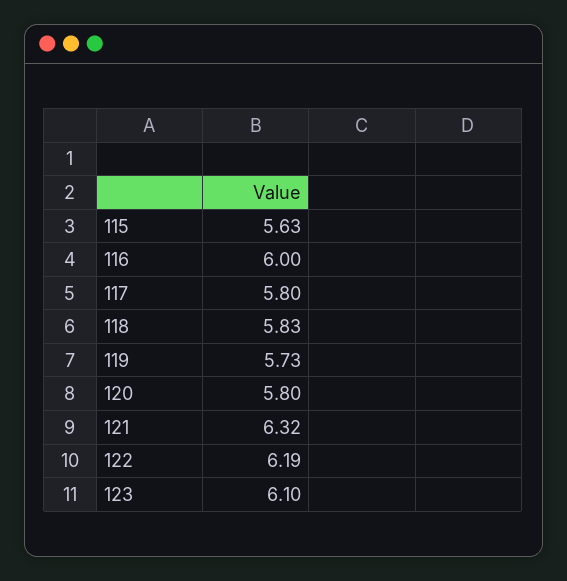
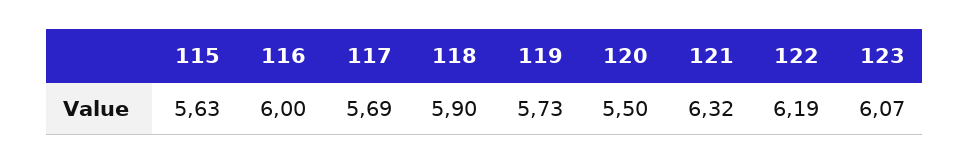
117: 5.8 -> 5.69
118: 5.83 -> 5.9
120: 5.8 -> 5.5
123: 6.1 -> 6.07

